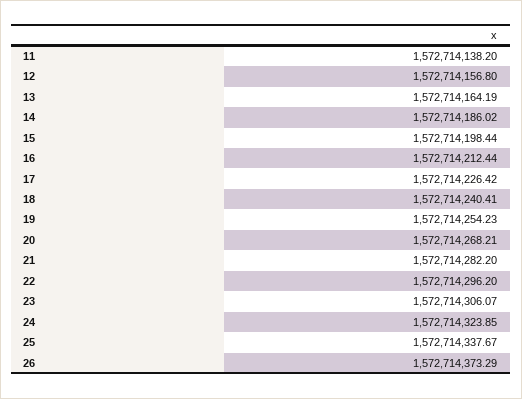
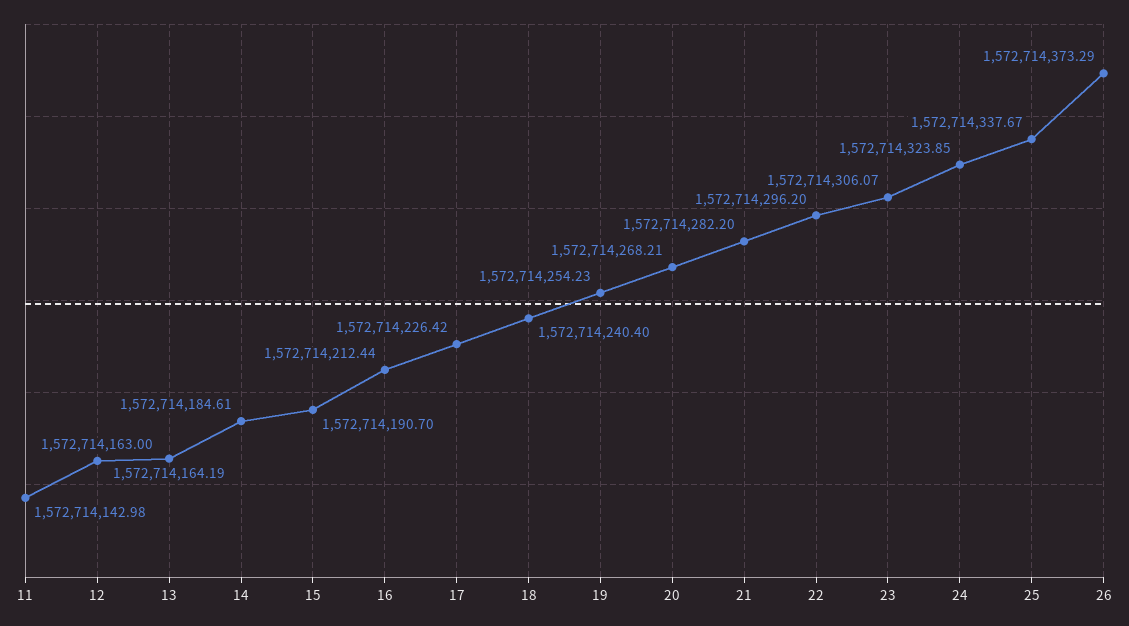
11: 1572714138.2 -> 1572714142.98
12: 1572714156.8 -> 1572714163
14: 1572714186.02 -> 1572714184.61
15: 1572714198.44 -> 1572714190.7
18: 1572714240.41 -> 1572714240.4

